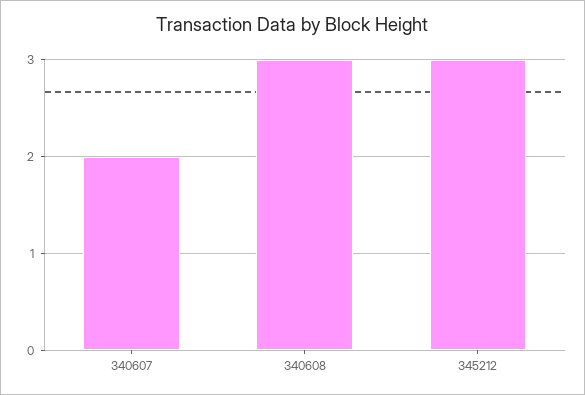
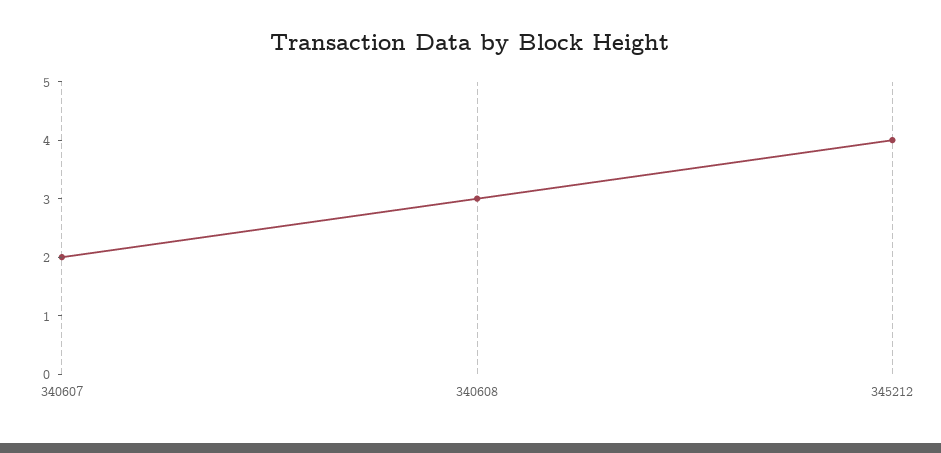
345212: 3 -> 4

